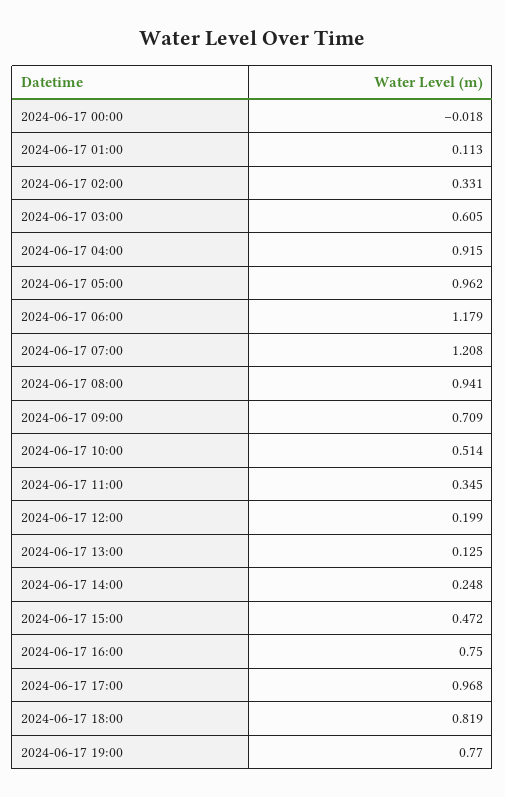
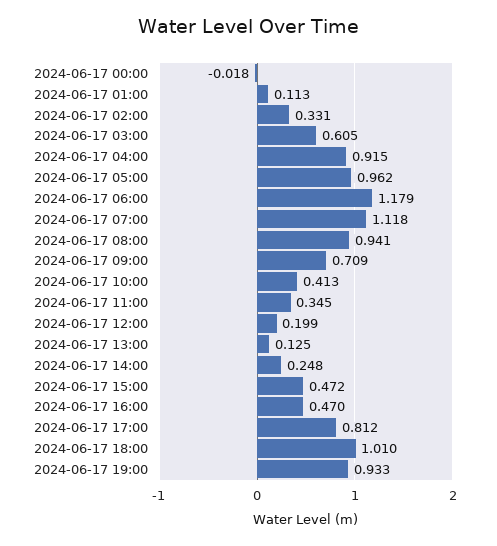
2024-06-17 07:00: 1.208 -> 1.118
2024-06-17 10:00: 0.514 -> 0.413
2024-06-17 16:00: 0.75 -> 0.47
2024-06-17 17:00: 0.968 -> 0.812
2024-06-17 18:00: 0.819 -> 1.01
2024-06-17 19:00: 0.77 -> 0.933

